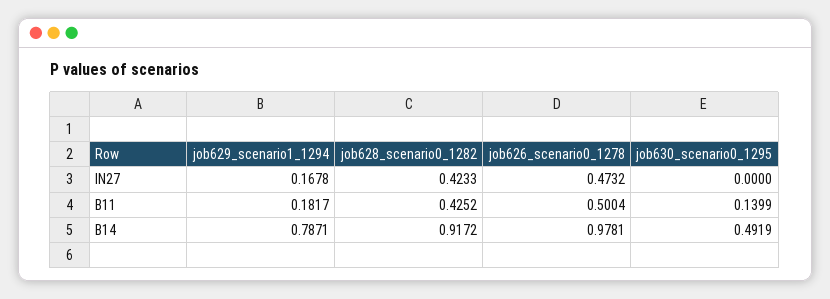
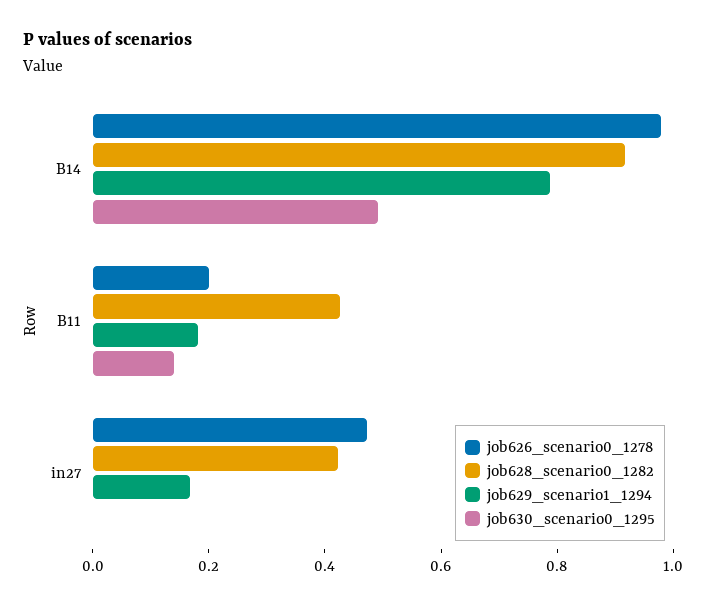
job626_scenario0_1278, B11: 0.5004 -> 0.2

